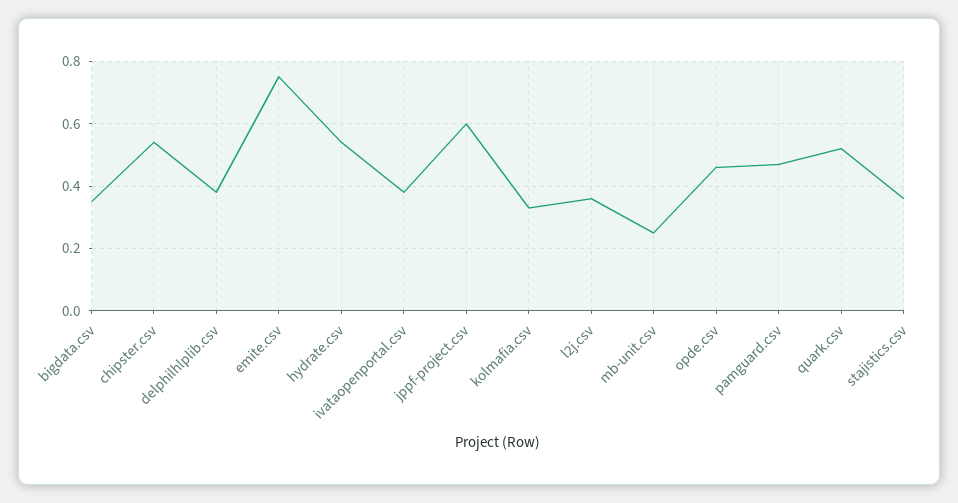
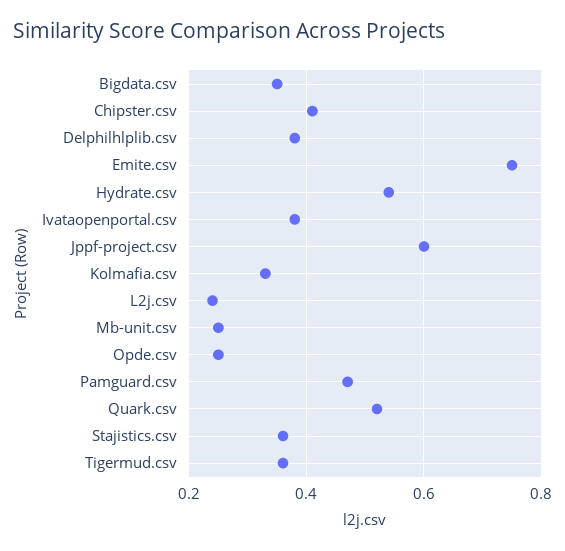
chipster.csv: 0.55 -> 0.4
l2j.csv: 0.35 -> 0.25
opde.csv: 0.45 -> 0.25
Tigermud.csv: none -> 0.35

